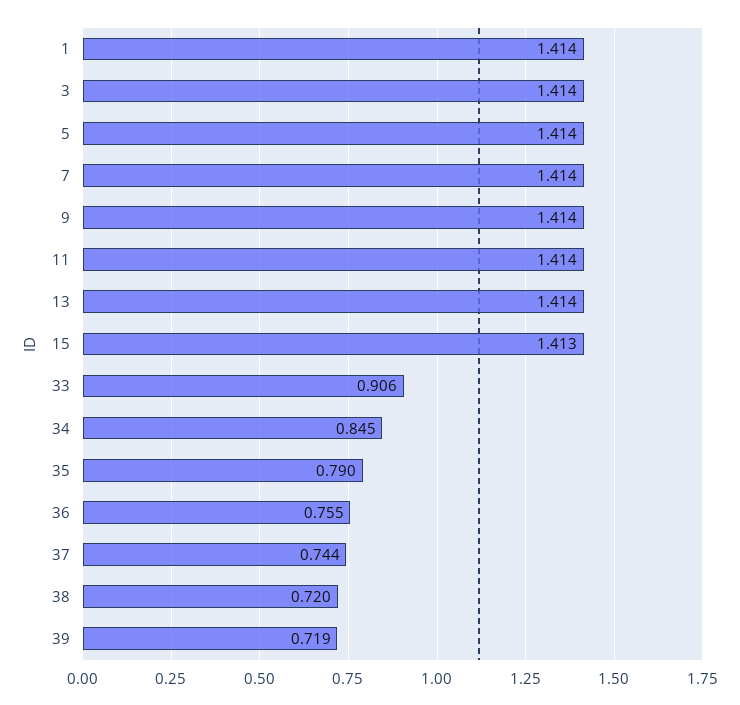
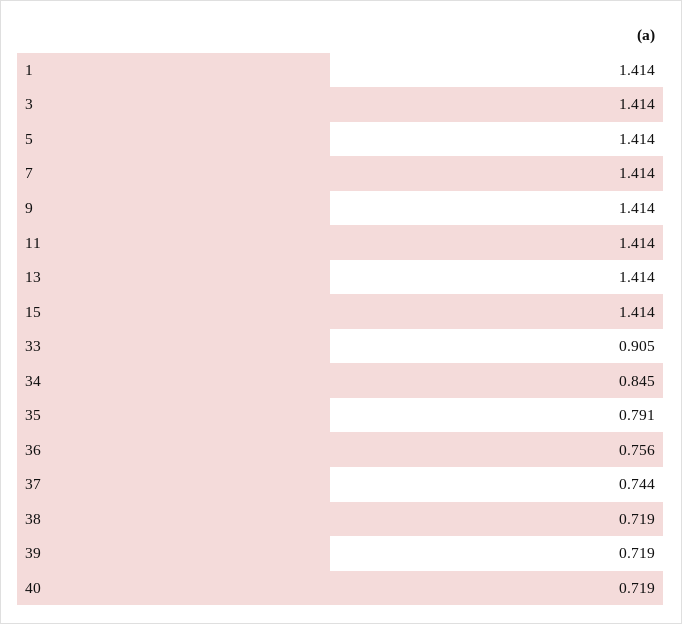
15: 1.413 -> 1.414
33: 0.906 -> 0.905
35: 0.79 -> 0.791
36: 0.755 -> 0.756
38: 0.72 -> 0.719
40: none -> 0.719

